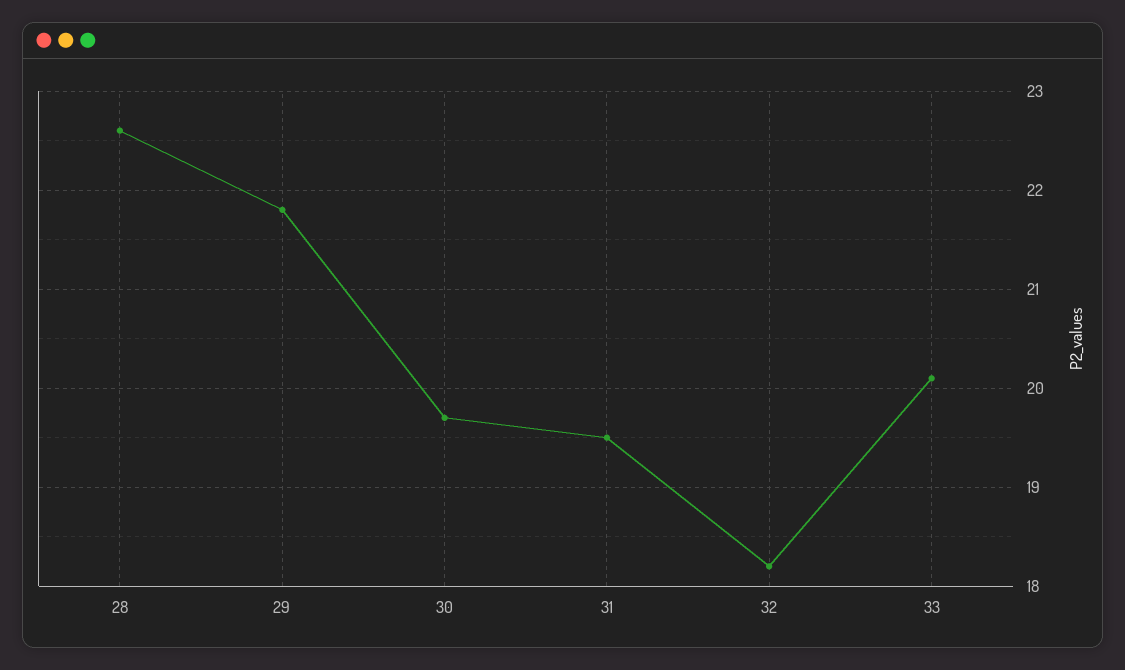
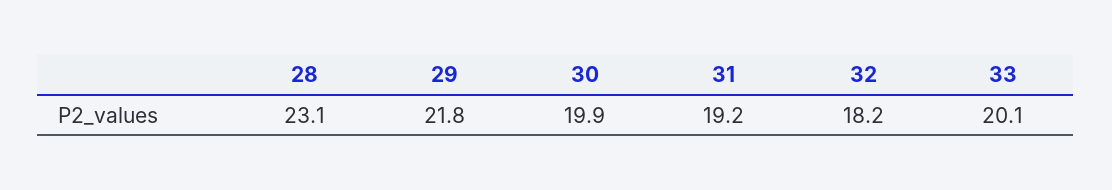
28: 22.6 -> 23.1
30: 19.7 -> 19.9
31: 19.5 -> 19.2

